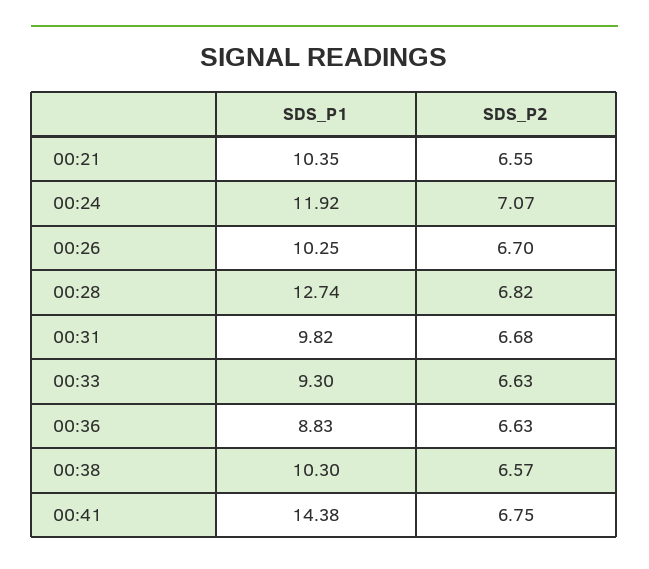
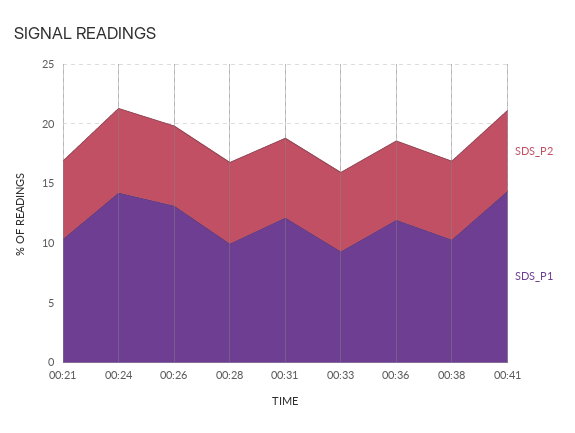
SDS_P1, 00:24: 11.92 -> 14
SDS_P1, 00:26: 10.25 -> 13
SDS_P1, 00:28: 12.74 -> 10
SDS_P1, 00:31: 9.82 -> 12
SDS_P1, 00:36: 8.83 -> 12

